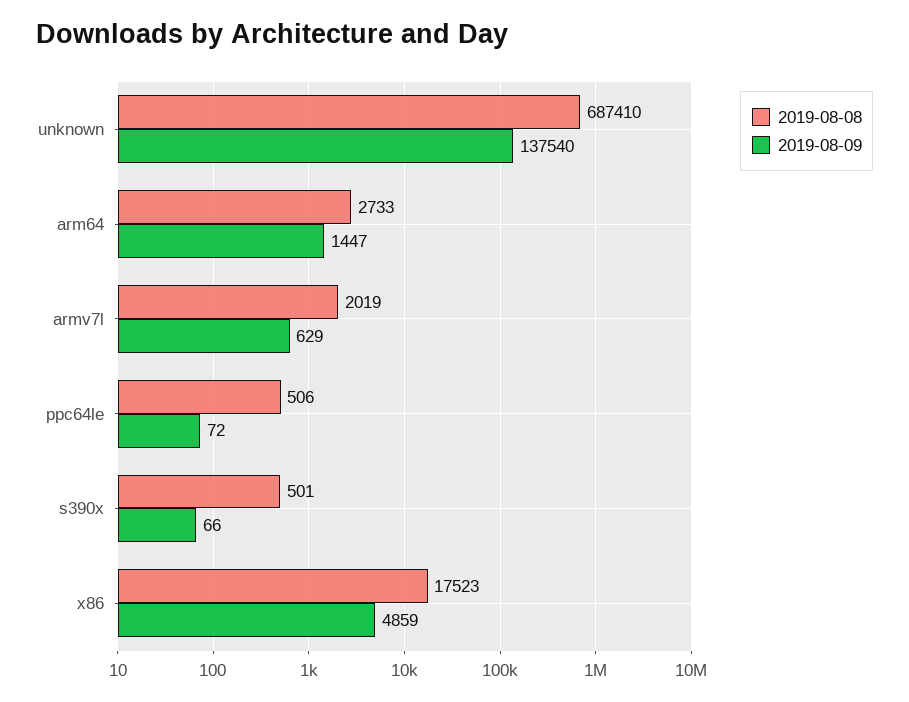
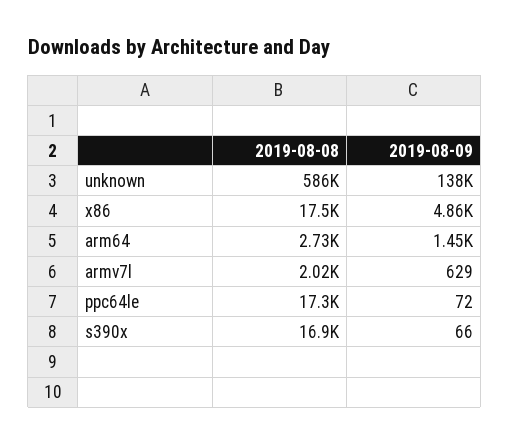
2019-08-08, unknown: 687410 -> 586000
2019-08-08, ppc64le: 506 -> 17300
2019-08-08, s390x: 501 -> 16900

